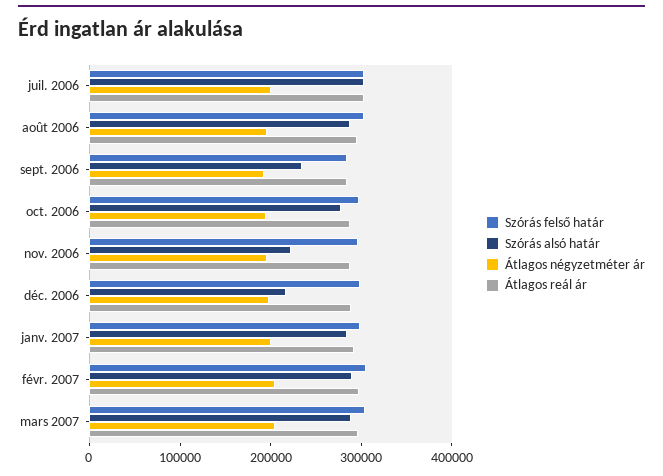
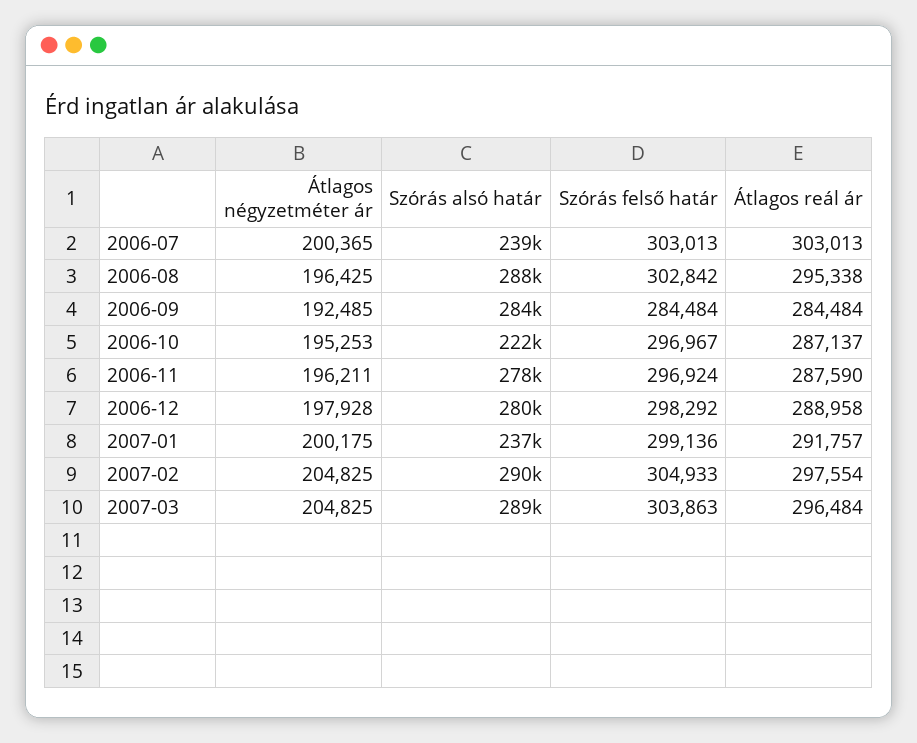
Szórás alsó határ, juil. 2006: 300000 -> 239000
Szórás alsó határ, sept. 2006: 240000 -> 284000
Szórás alsó határ, oct. 2006: 280000 -> 222000
Szórás alsó határ, nov. 2006: 220000 -> 278000
Szórás alsó határ, déc. 2006: 220000 -> 280000
Szórás alsó határ, janv. 2007: 280000 -> 237000

